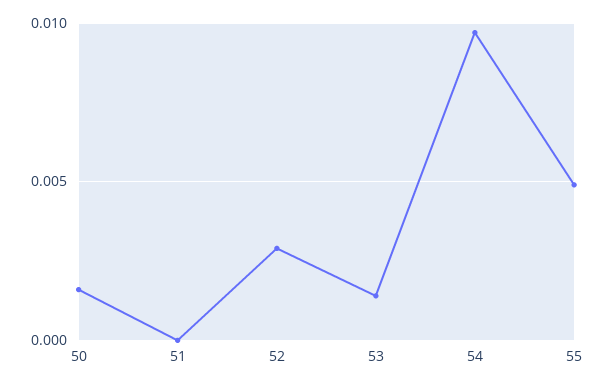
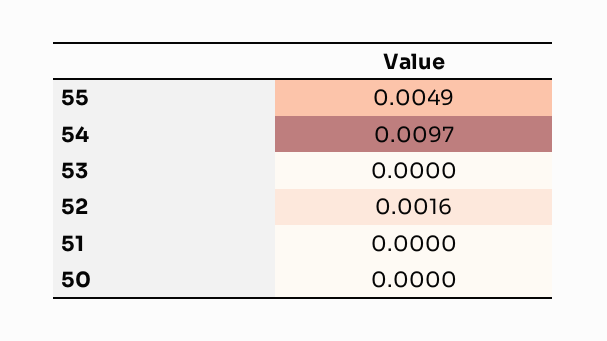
50: 0.0015 -> 0
52: 0.003 -> 0.0016
53: 0.0015 -> 0

